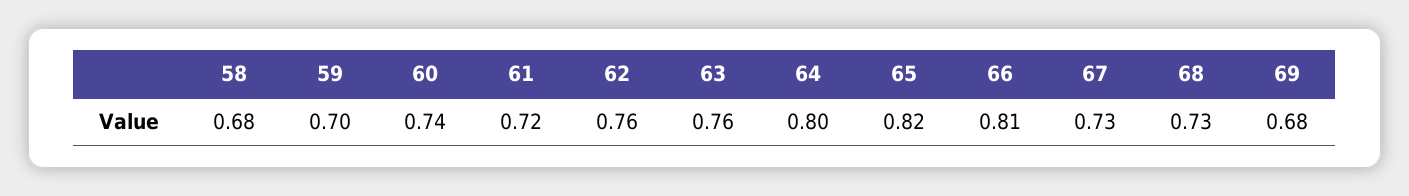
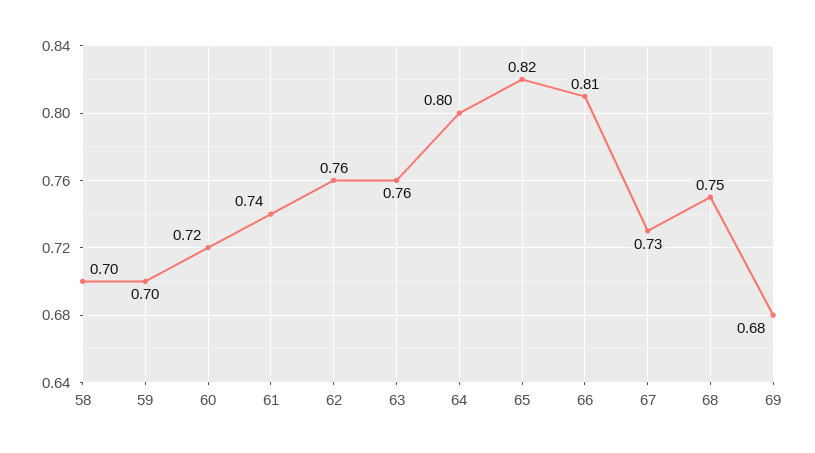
58: 0.68 -> 0.7
60: 0.74 -> 0.72
61: 0.72 -> 0.74
68: 0.73 -> 0.75

